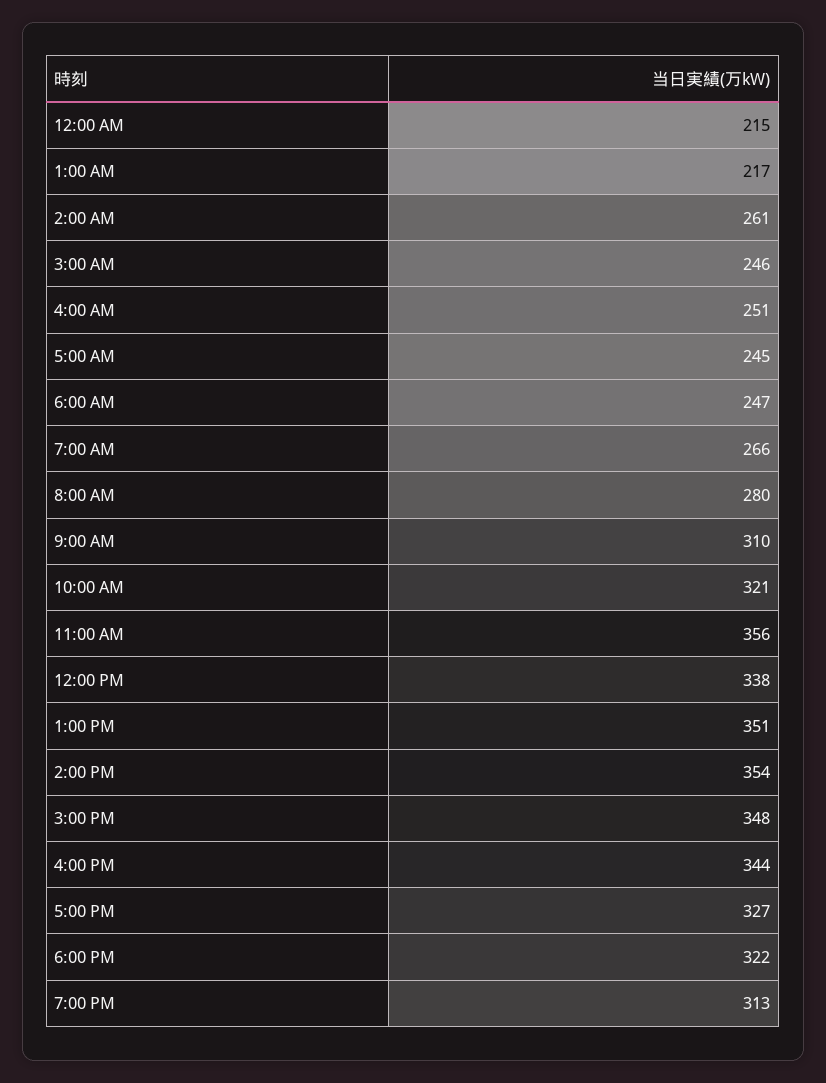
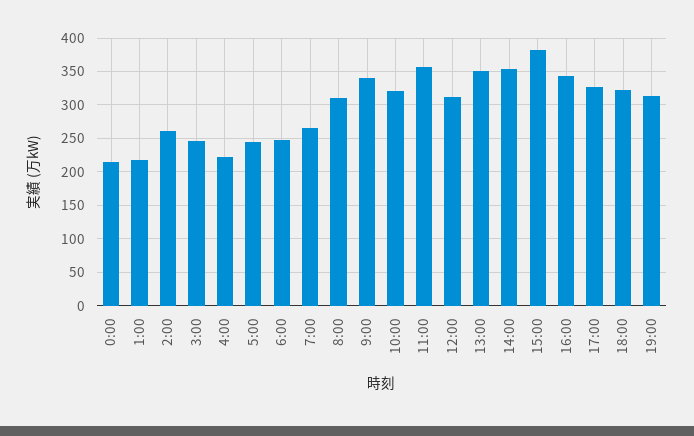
4:00 AM: 251 -> 220
8:00 AM: 280 -> 310
9:00 AM: 310 -> 340
12:00 PM: 338 -> 310
3:00 PM: 348 -> 380

